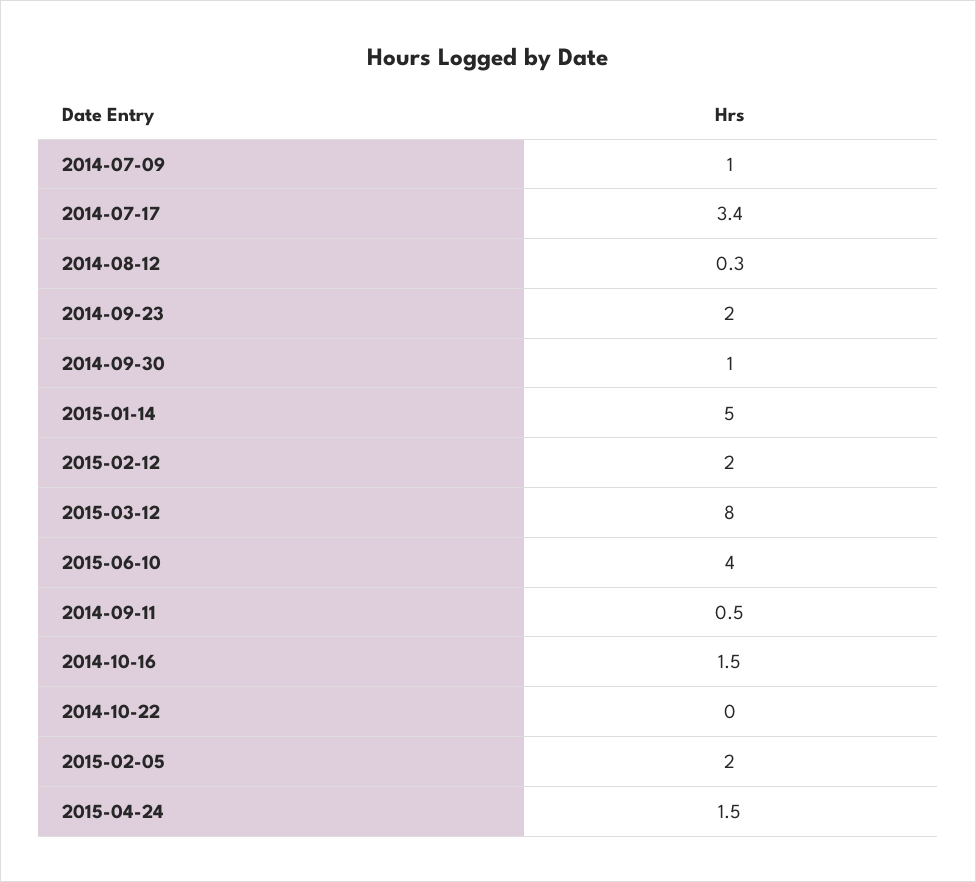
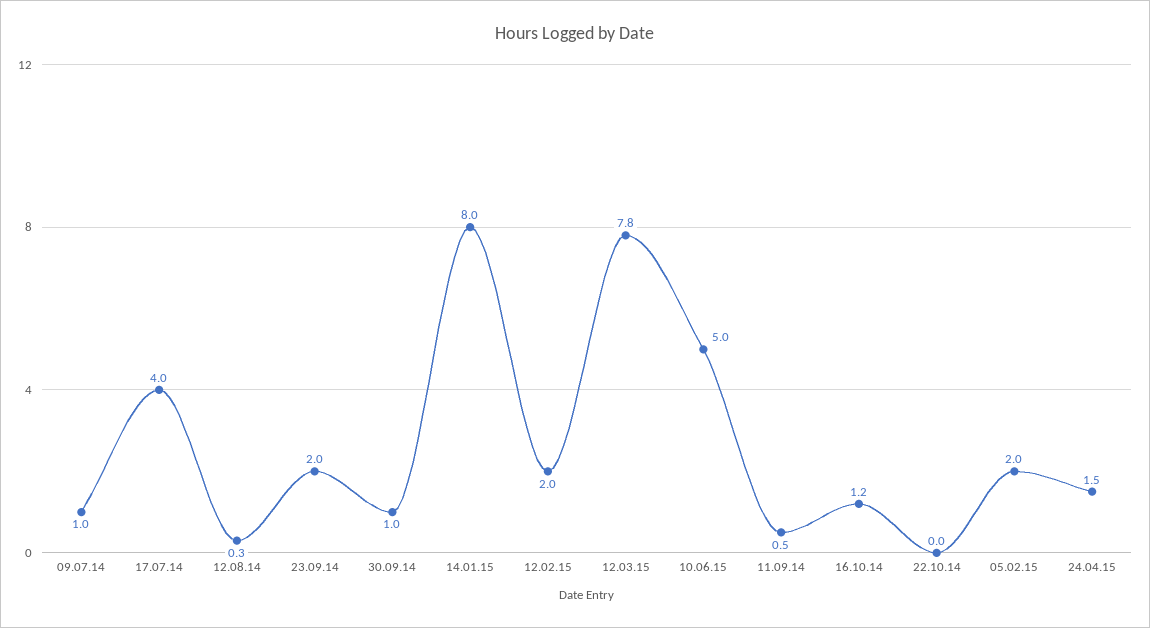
2014-07-17: 3.4 -> 4
2015-01-14: 5 -> 8
2015-03-12: 8 -> 7.8
2015-06-10: 4 -> 5
2014-10-16: 1.5 -> 1.2

